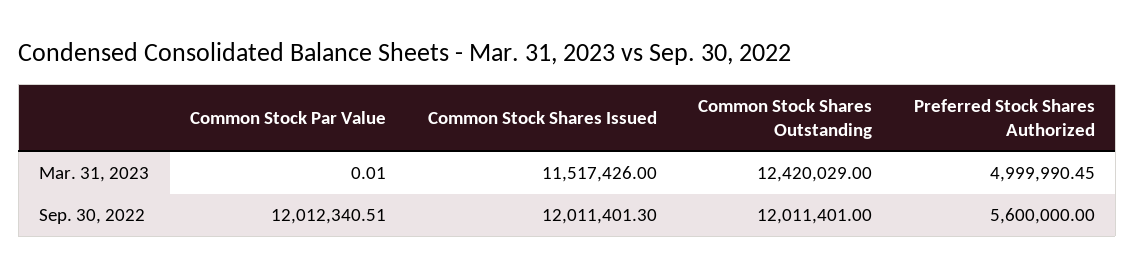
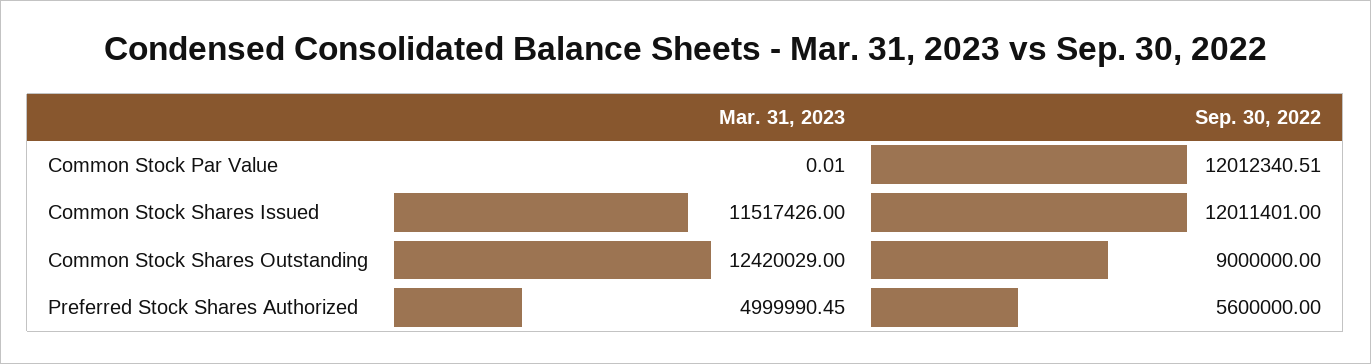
Common Stock Shares Issued, Sep. 30, 2022: 12011401.3 -> 12011401
Common Stock Shares Outstanding, Sep. 30, 2022: 12011401 -> 9000000

